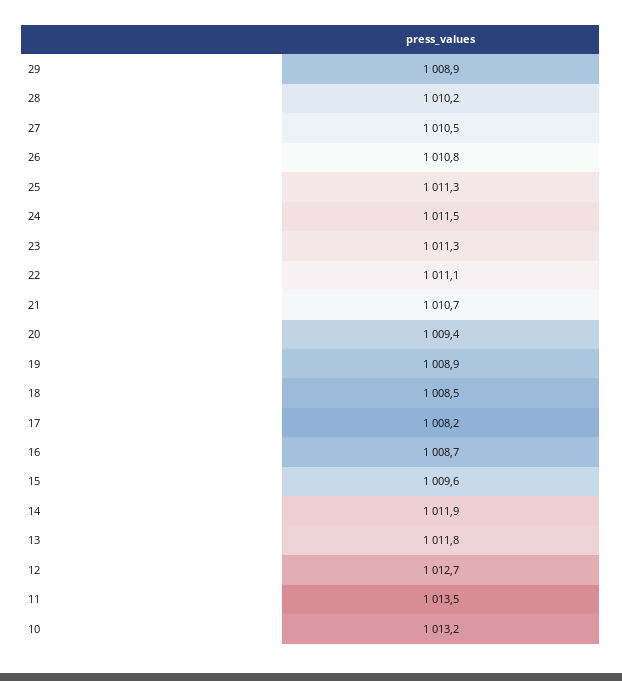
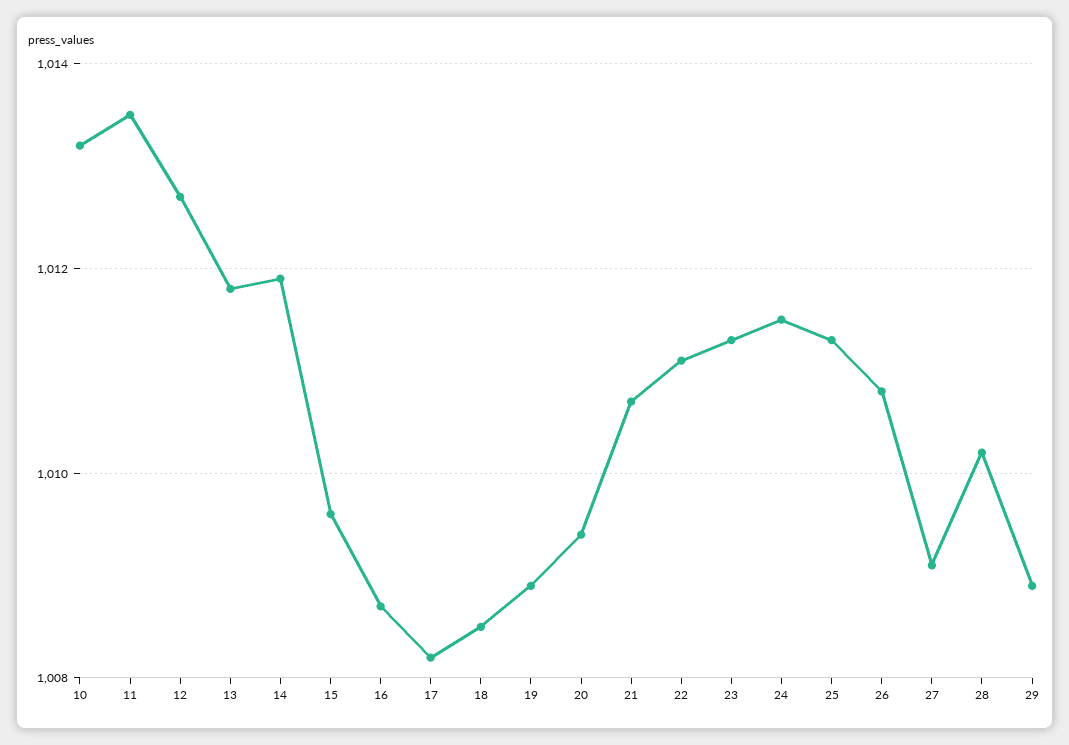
27: 1010.5 -> 1009

